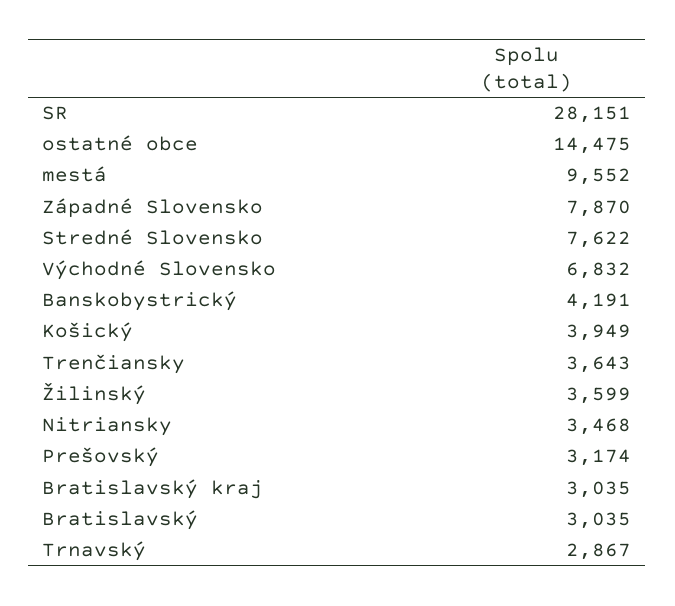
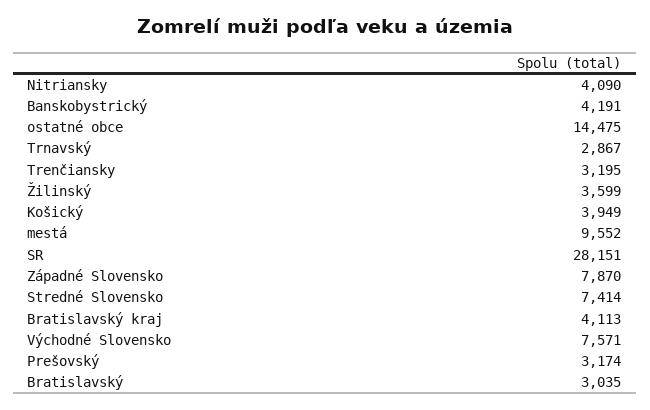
Stredné Slovensko: 7622 -> 7414
Východné Slovensko: 6832 -> 7571
Trenčiansky: 3643 -> 3195
Nitriansky: 3468 -> 4090
Bratislavský kraj: 3035 -> 4113

